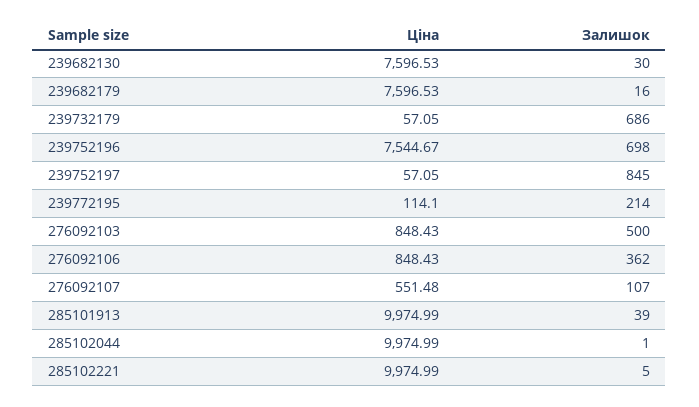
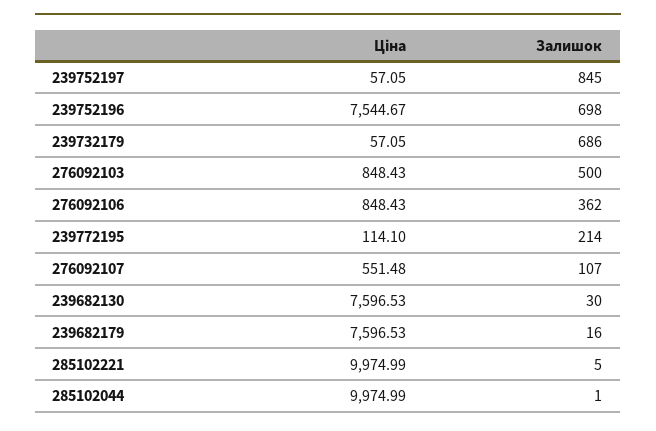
Ціна, 285101913: 9974.99 -> none
Залишок, 285101913: 39 -> none

